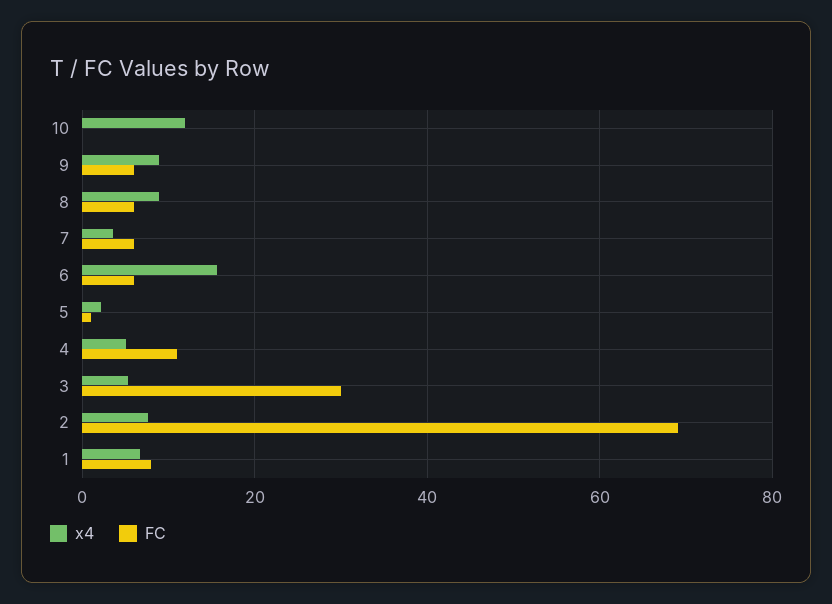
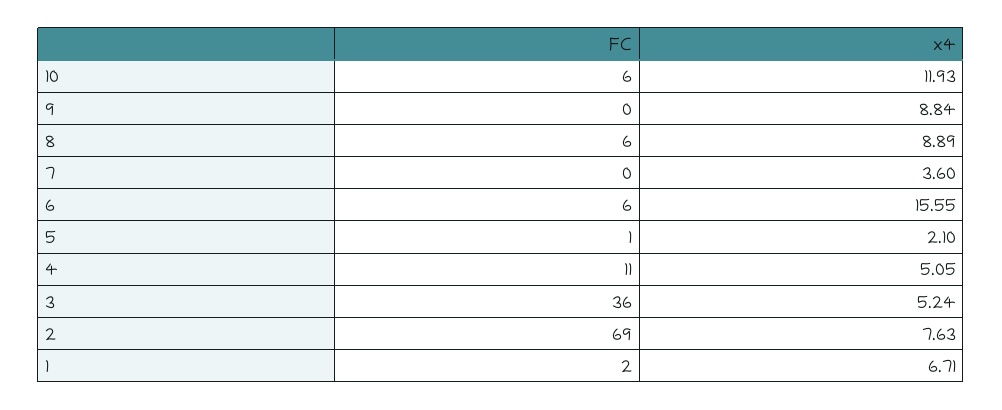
FC, 10: 0 -> 6
FC, 9: 6 -> 0
FC, 7: 6 -> 0
FC, 3: 30 -> 36
FC, 1: 8 -> 2

